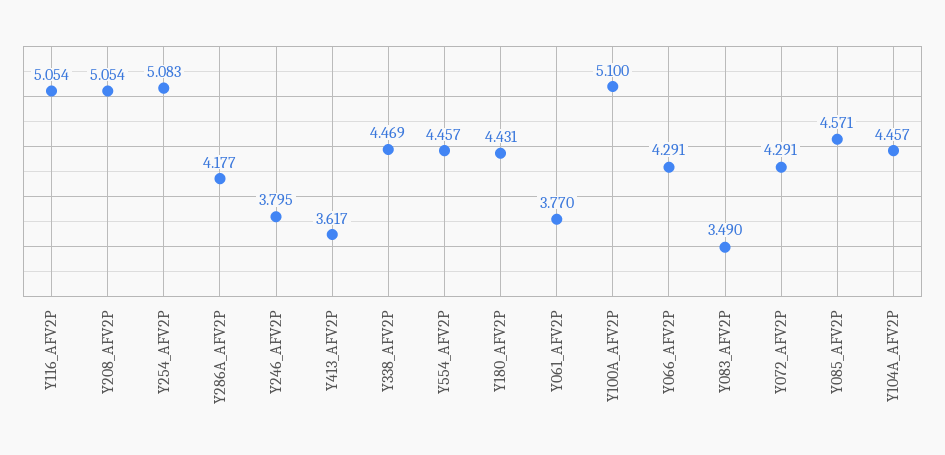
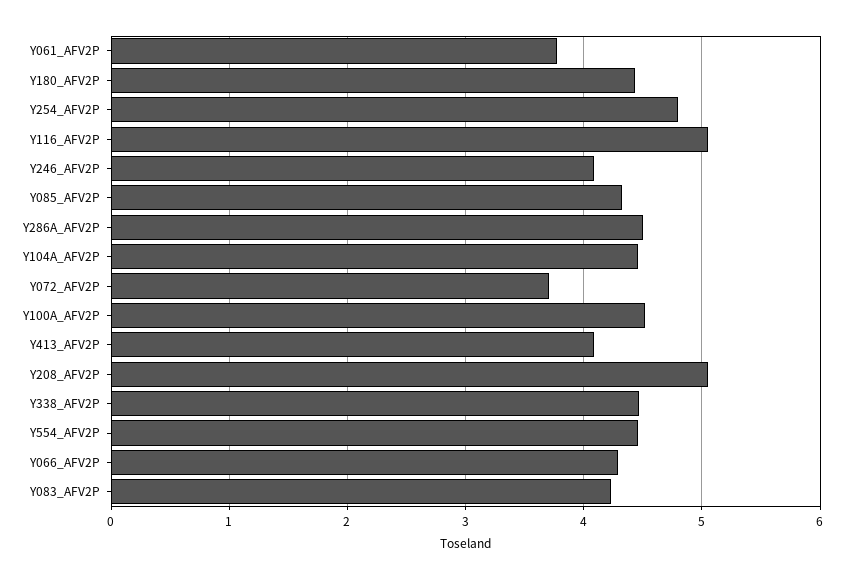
Y254_AFV2P: 5.083 -> 4.8
Y286A_AFV2P: 4.177 -> 4.5
Y246_AFV2P: 3.795 -> 4.1
Y413_AFV2P: 3.617 -> 4.1
Y100A_AFV2P: 5.1 -> 4.5
Y083_AFV2P: 3.49 -> 4.2
Y072_AFV2P: 4.291 -> 3.7
Y085_AFV2P: 4.571 -> 4.3

